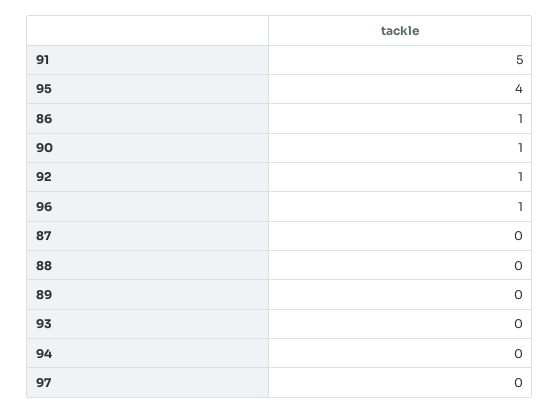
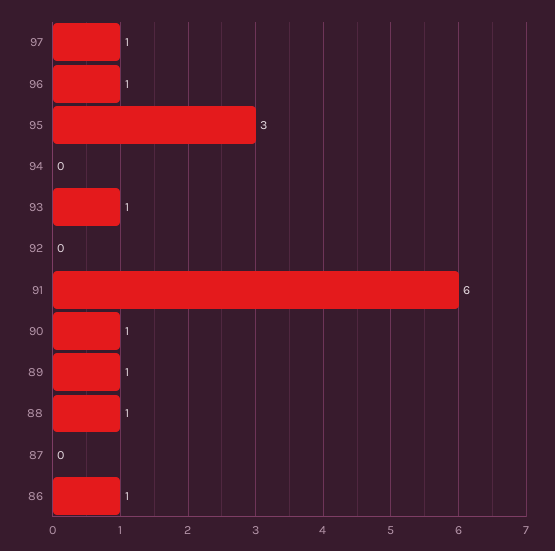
91: 5 -> 6
95: 4 -> 3
92: 1 -> 0
88: 0 -> 1
89: 0 -> 1
93: 0 -> 1
97: 0 -> 1

